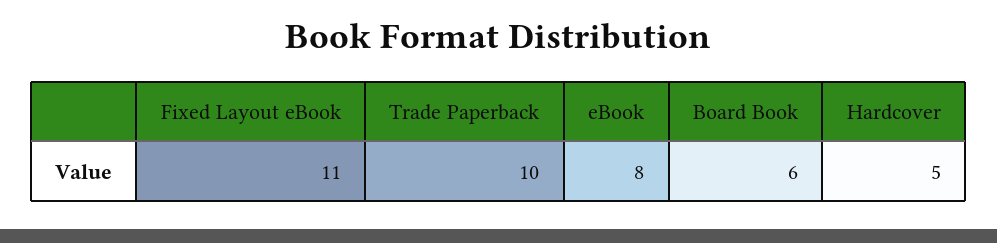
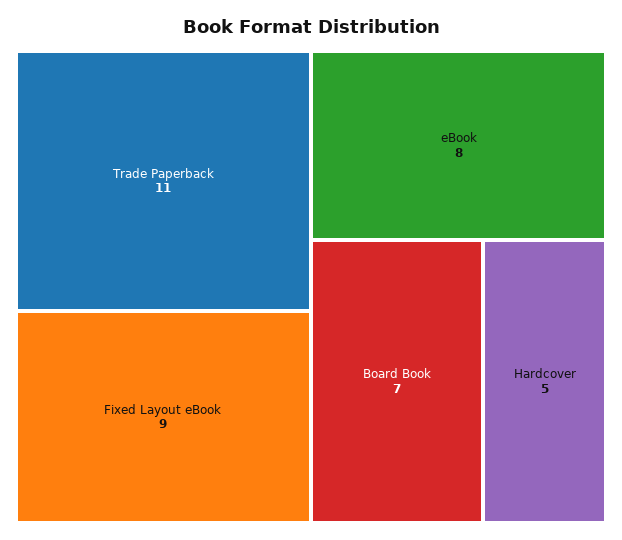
Fixed Layout eBook: 11 -> 9
Trade Paperback: 10 -> 11
Board Book: 6 -> 7

